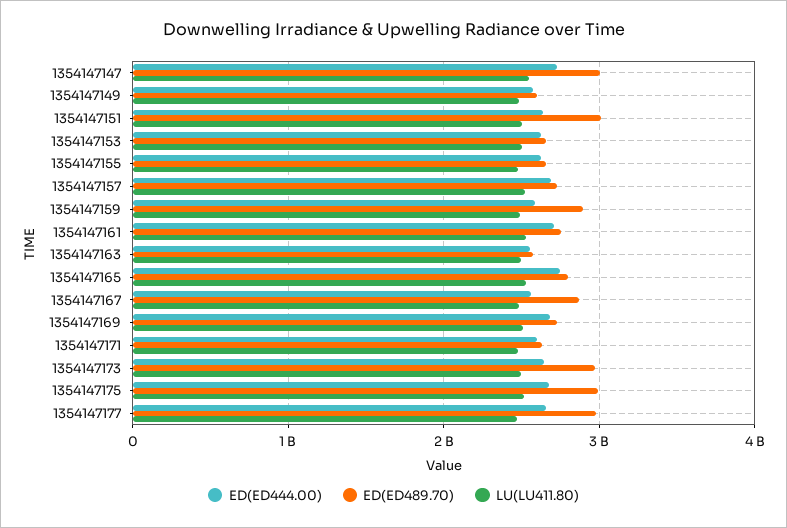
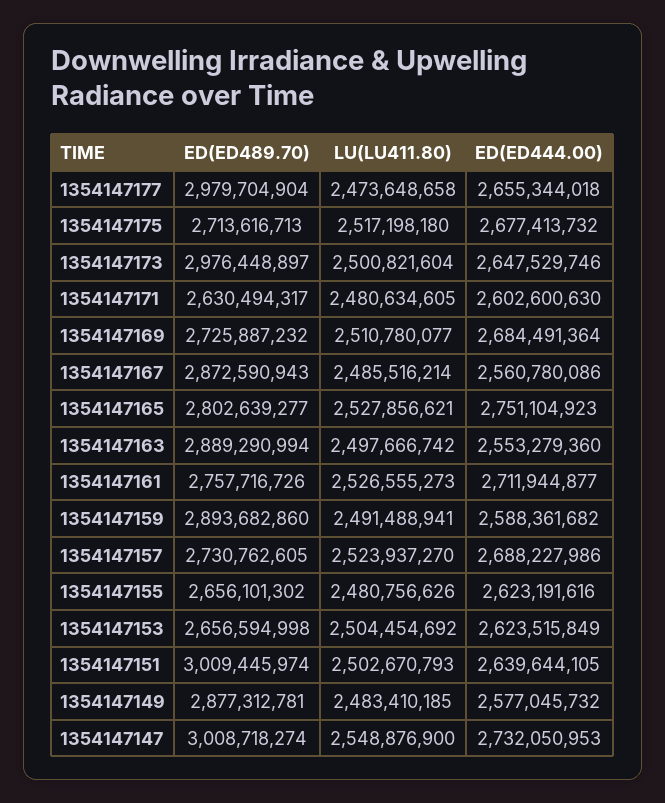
ED(ED489.70), 1354147149: 2600000000 -> 2877312781
ED(ED489.70), 1354147163: 2600000000 -> 2889290994
ED(ED489.70), 1354147175: 3000000000 -> 2713616713

